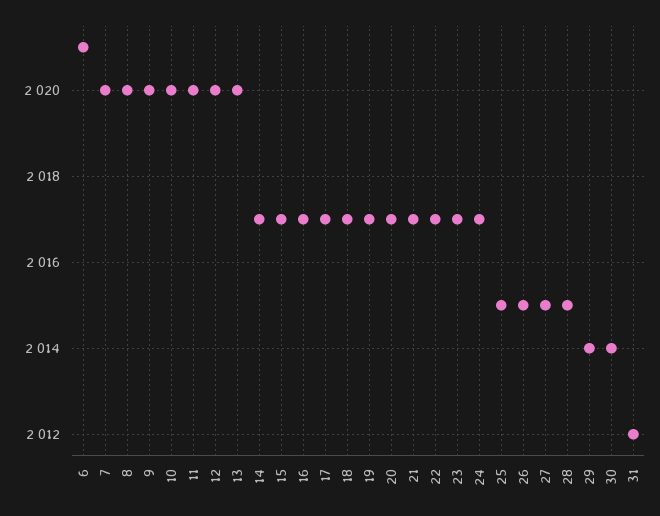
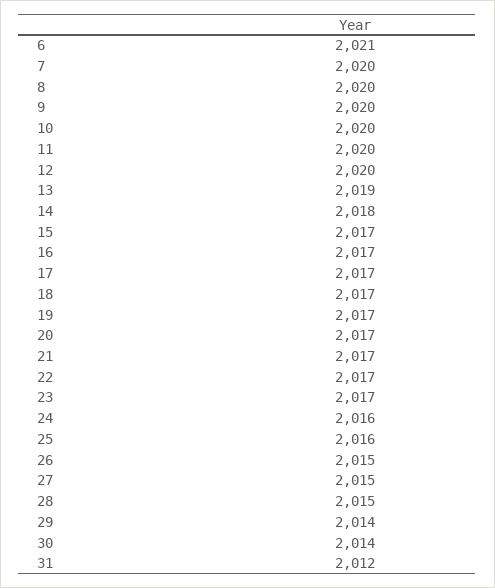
13: 2020 -> 2019
14: 2017 -> 2018
24: 2017 -> 2016
25: 2015 -> 2016

